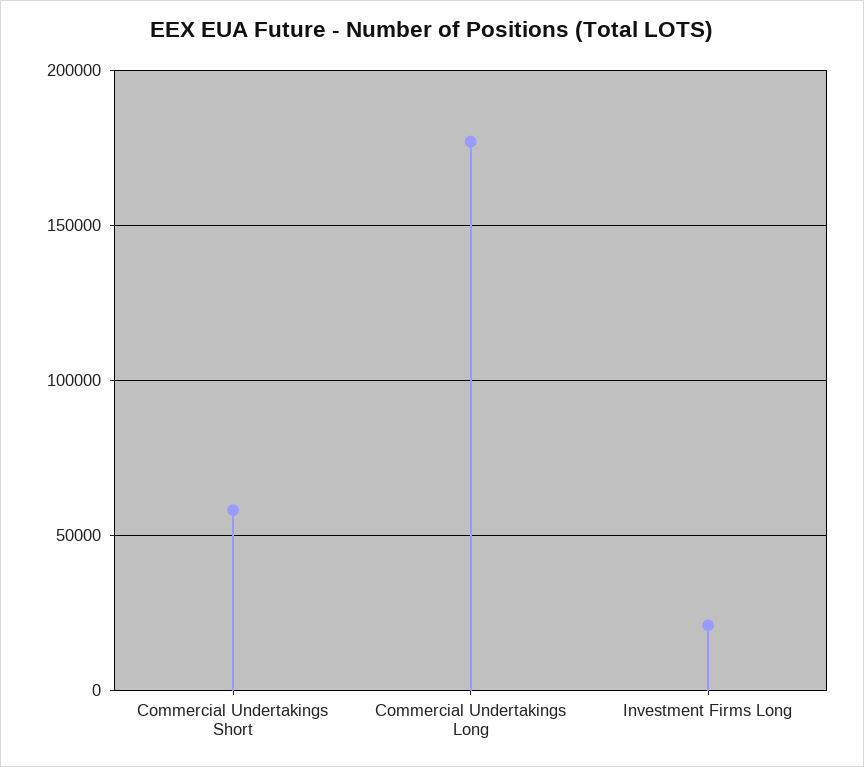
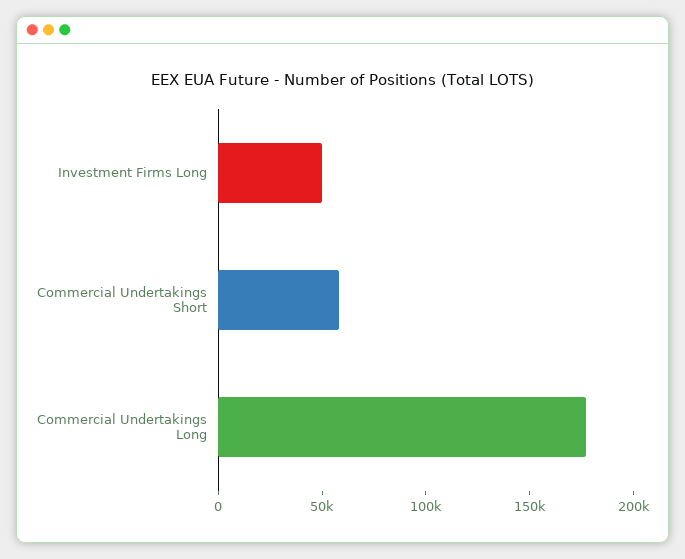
Investment Firms Long: 20000 -> 50000

